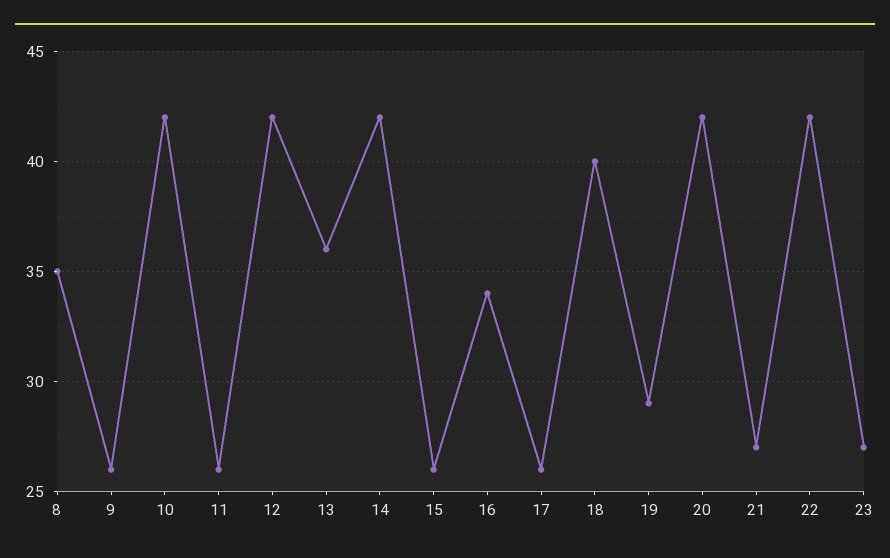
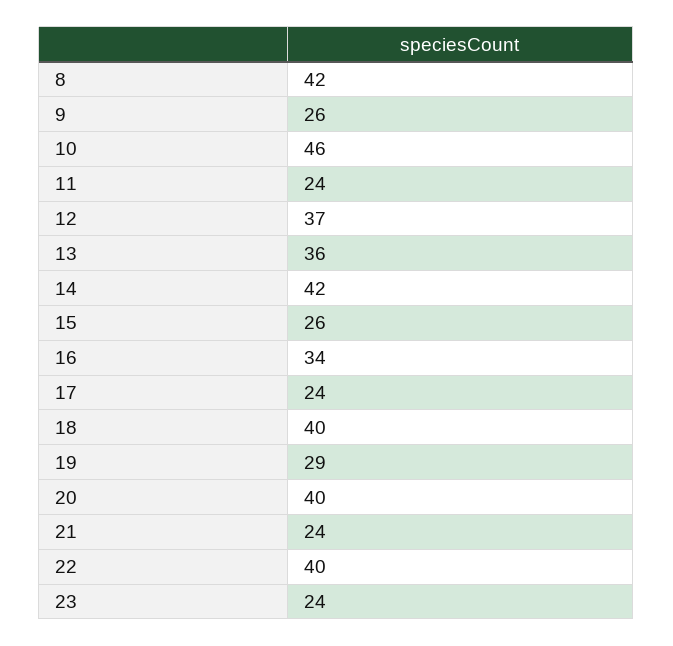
8: 35 -> 42
10: 42 -> 46
11: 26 -> 24
12: 42 -> 37
17: 26 -> 24
20: 42 -> 40
21: 27 -> 24
22: 42 -> 40
23: 27 -> 24

